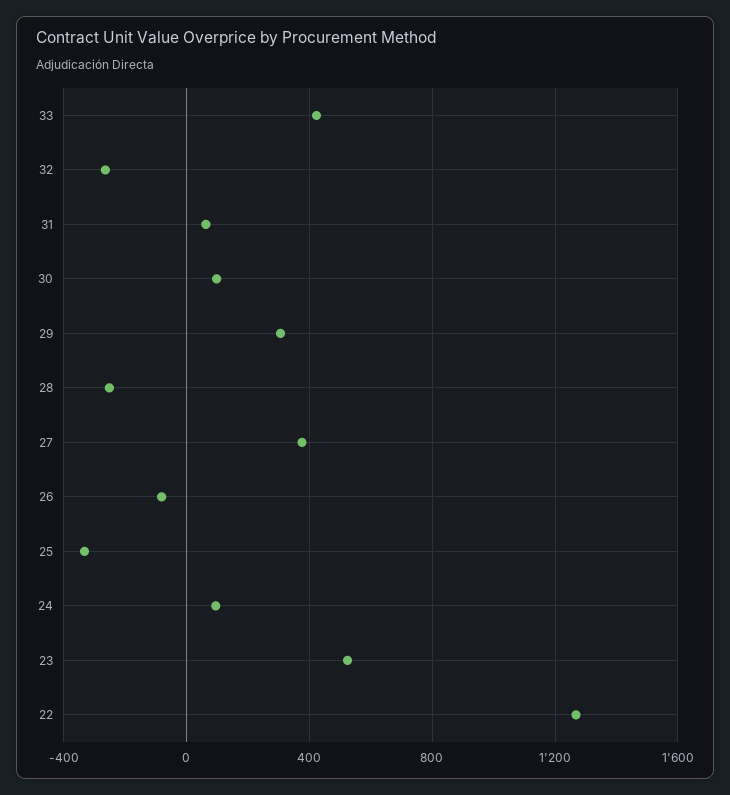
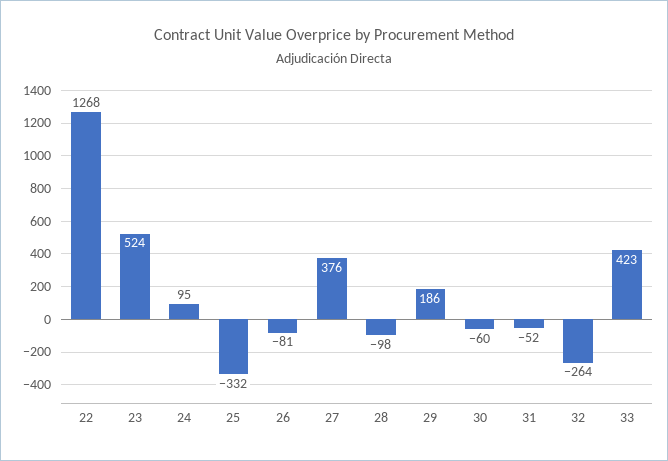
31: 50 -> -52
30: 100 -> -60
29: 300 -> 186
28: -250 -> -98

